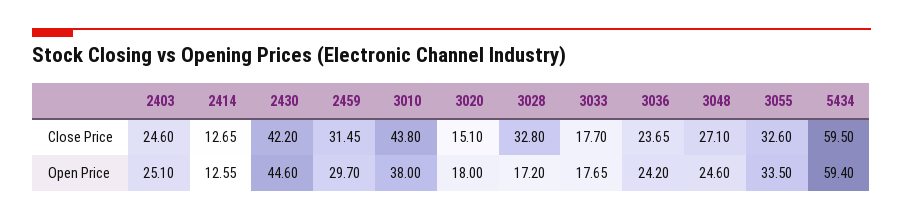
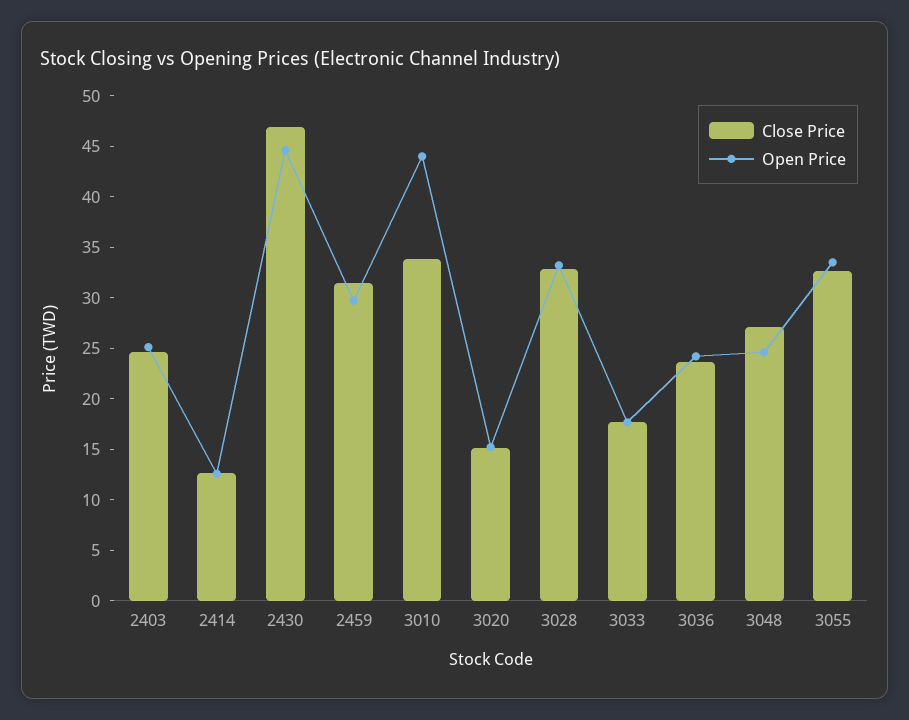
Close Price, 2430: 42.2 -> 47
Close Price, 3010: 43.8 -> 34
Close Price, 5434: 59.5 -> none
Open Price, 3010: 38 -> 44
Open Price, 3020: 18 -> 15
Open Price, 3028: 17.2 -> 33
Open Price, 5434: 59.4 -> none

